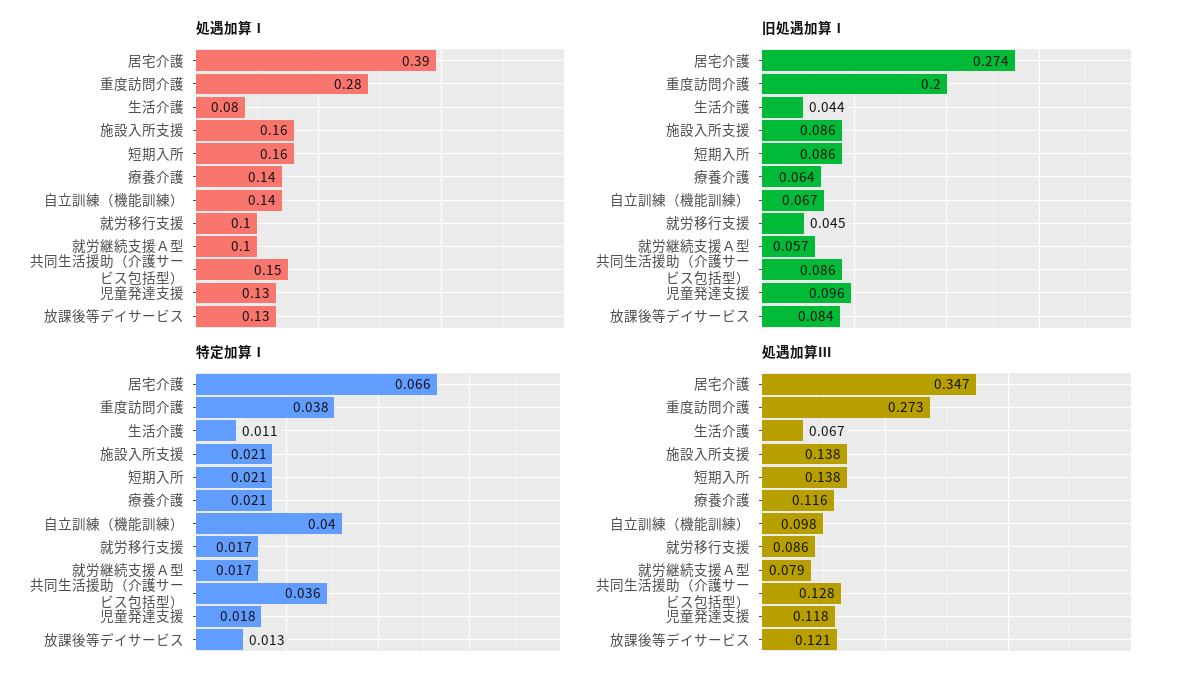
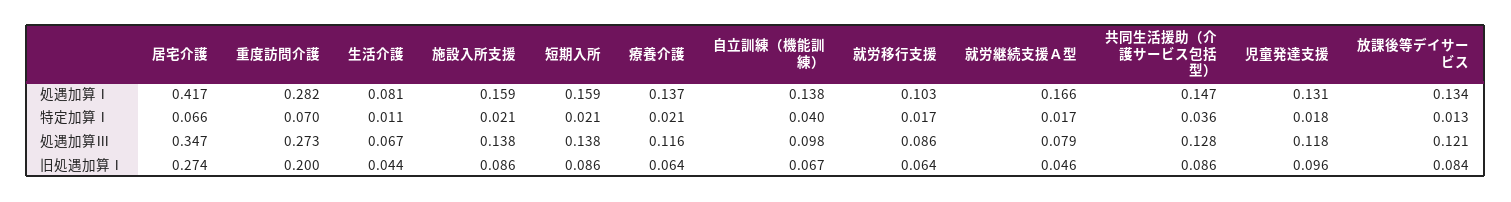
処遇加算Ⅰ, 居宅介護: 0.39 -> 0.417
処遇加算Ⅰ, 就労継続支援Ａ型: 0.1 -> 0.166
旧処遇加算Ⅰ, 就労移行支援: 0.045 -> 0.064
旧処遇加算Ⅰ, 就労継続支援Ａ型: 0.057 -> 0.046
特定加算Ⅰ, 重度訪問介護: 0.038 -> 0.07

